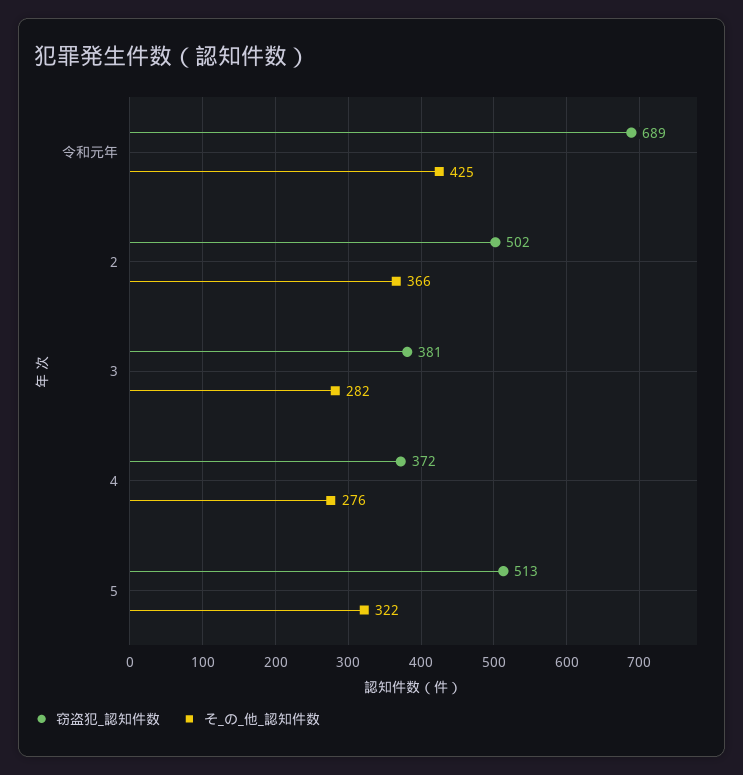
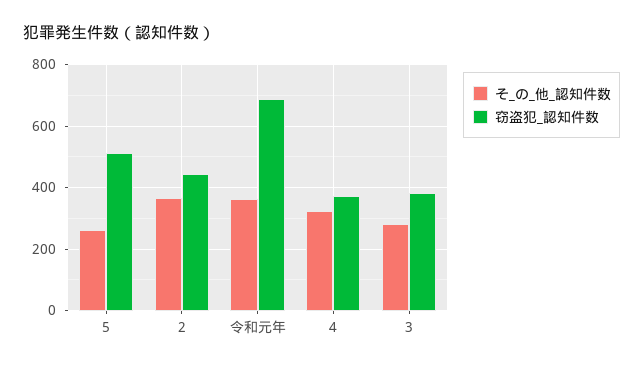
そ_の_他_認知件数, 令和元年: 425 -> 360
窃盗犯_認知件数, 2: 502 -> 440
そ_の_他_認知件数, 4: 276 -> 320
そ_の_他_認知件数, 5: 322 -> 260

